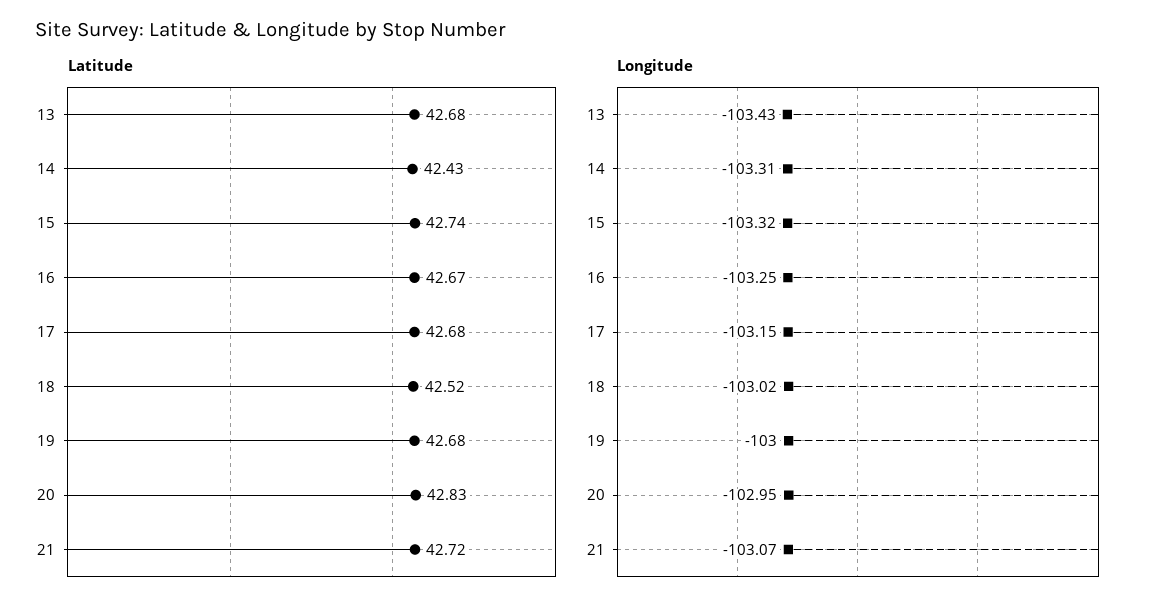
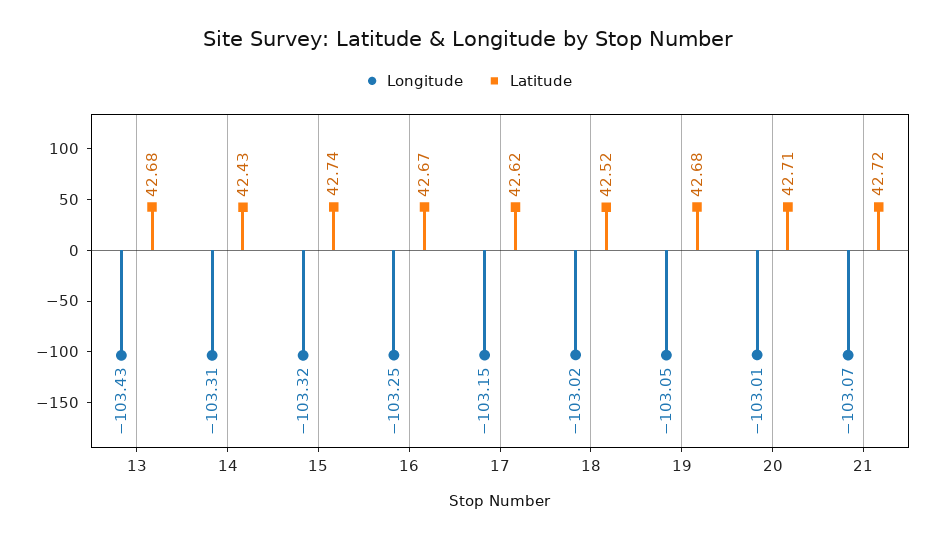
Latitude, 17: 42.68 -> 42.62
Latitude, 20: 42.83 -> 42.71
Longitude, 19: -103 -> -103.05
Longitude, 20: -102.95 -> -103.01

